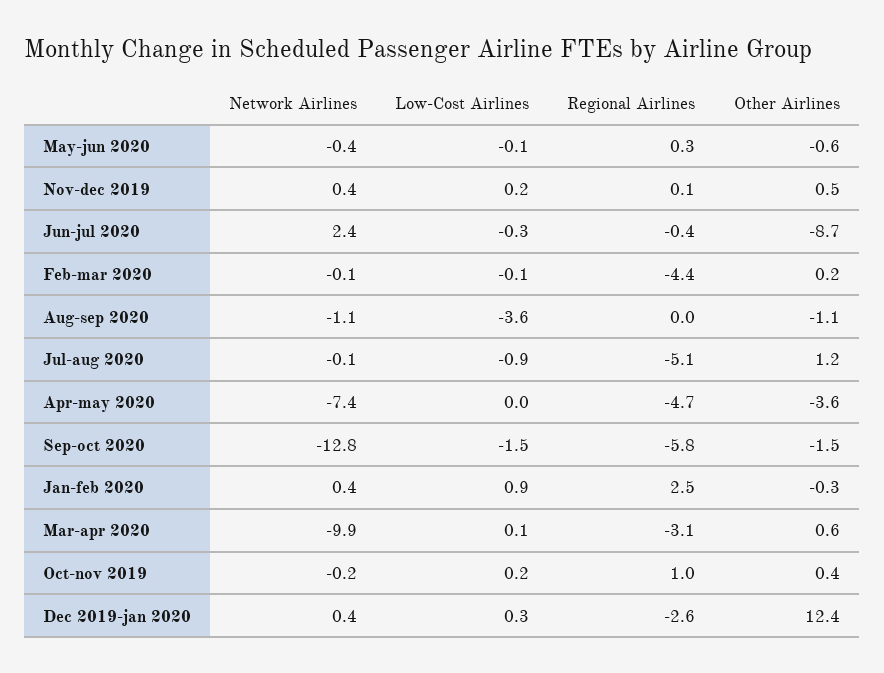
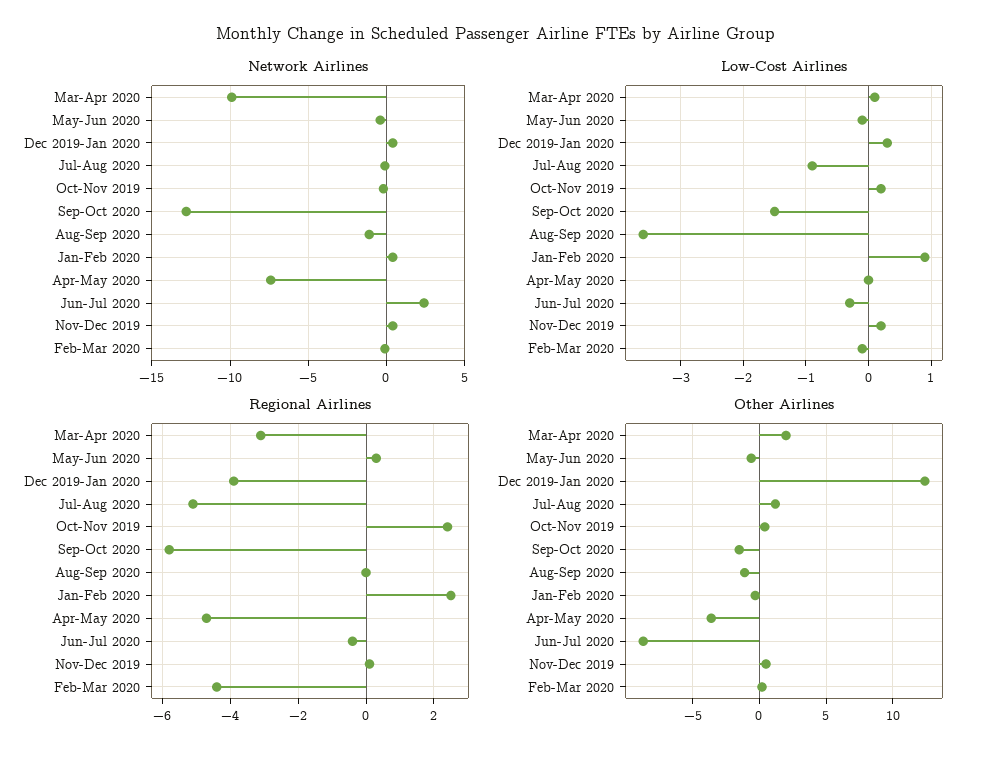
Other Airlines, Mar-apr 2020: 0.6 -> 2
Regional Airlines, Oct-nov 2019: 1 -> 2.5
Regional Airlines, Dec 2019-jan 2020: -2.6 -> -4

